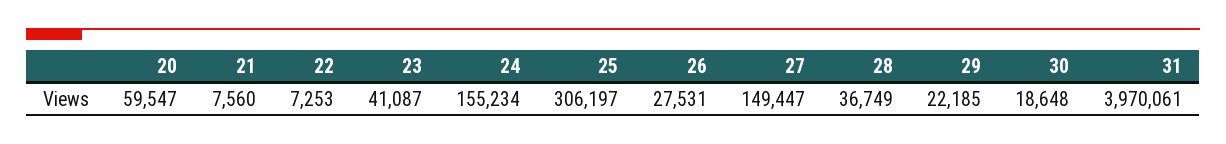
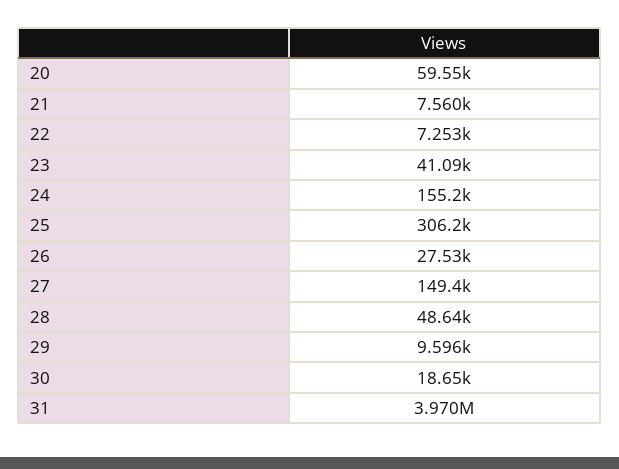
28: 36749 -> 48640
29: 22185 -> 9596

